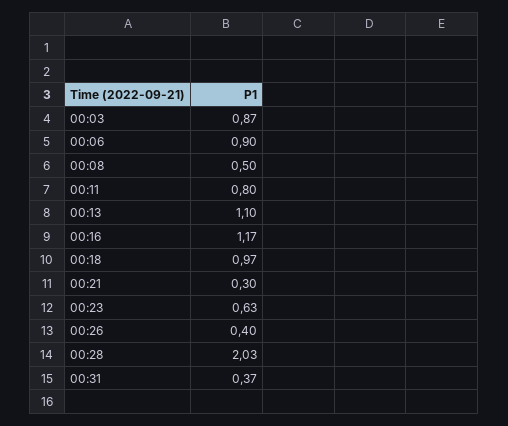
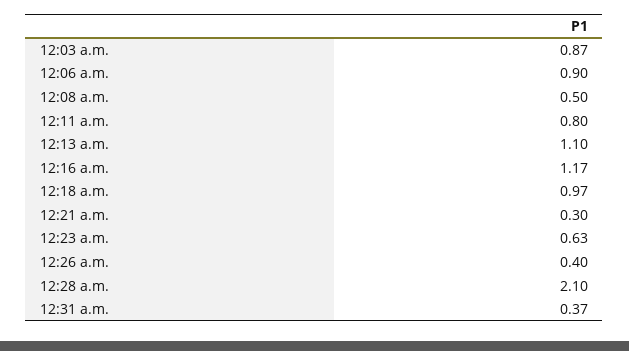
00:28: 2.03 -> 2.1

